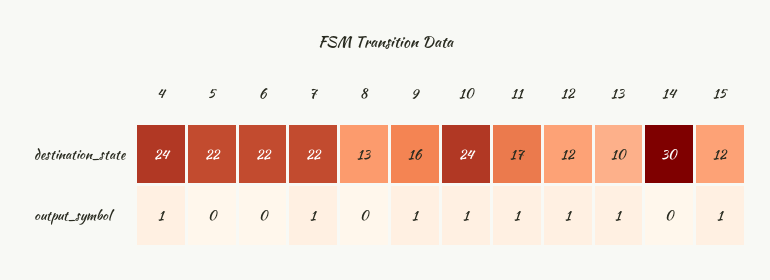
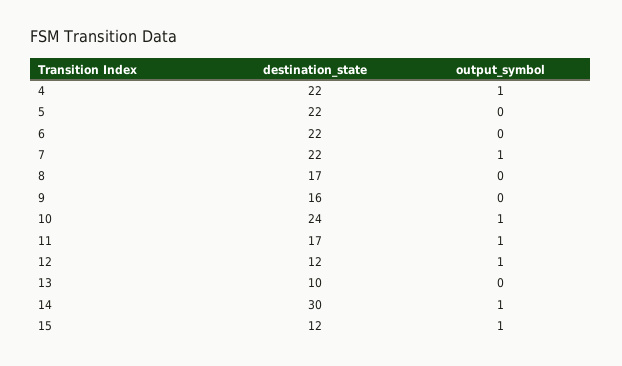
4, destination_state: 24 -> 22
8, destination_state: 13 -> 17
9, output_symbol: 1 -> 0
13, output_symbol: 1 -> 0
14, output_symbol: 0 -> 1

